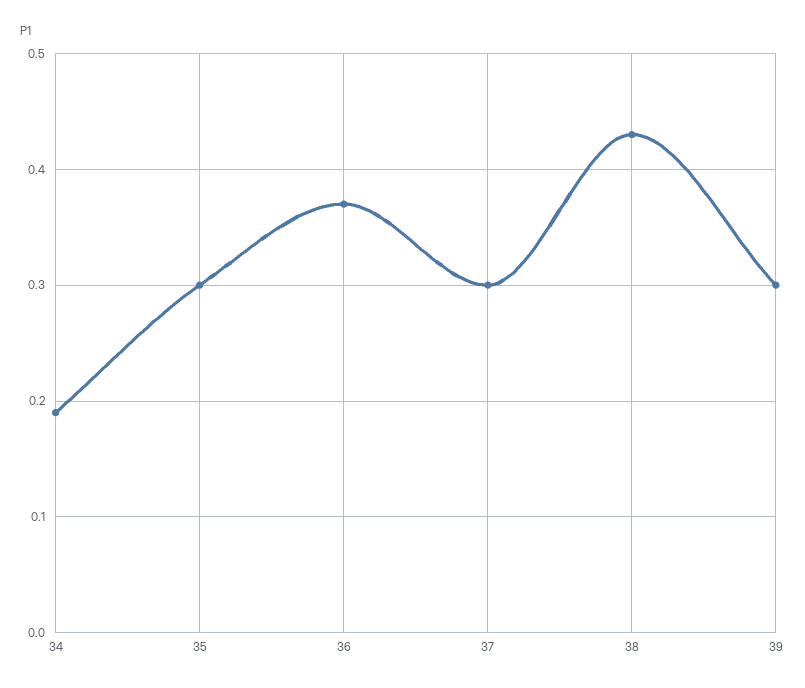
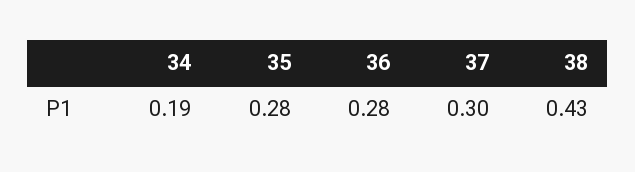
35: 0.3 -> 0.28
36: 0.37 -> 0.28
39: 0.3 -> none

